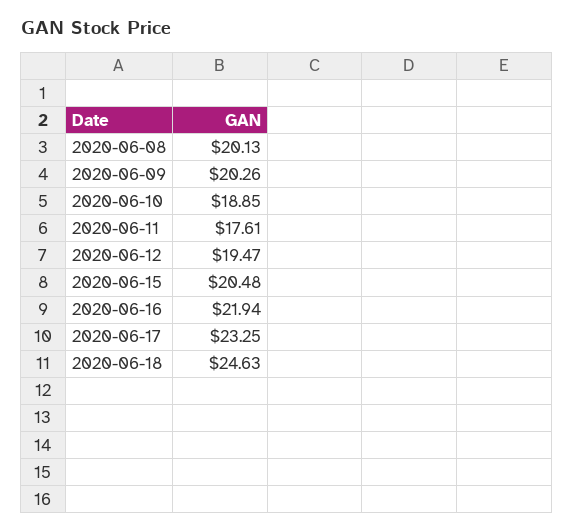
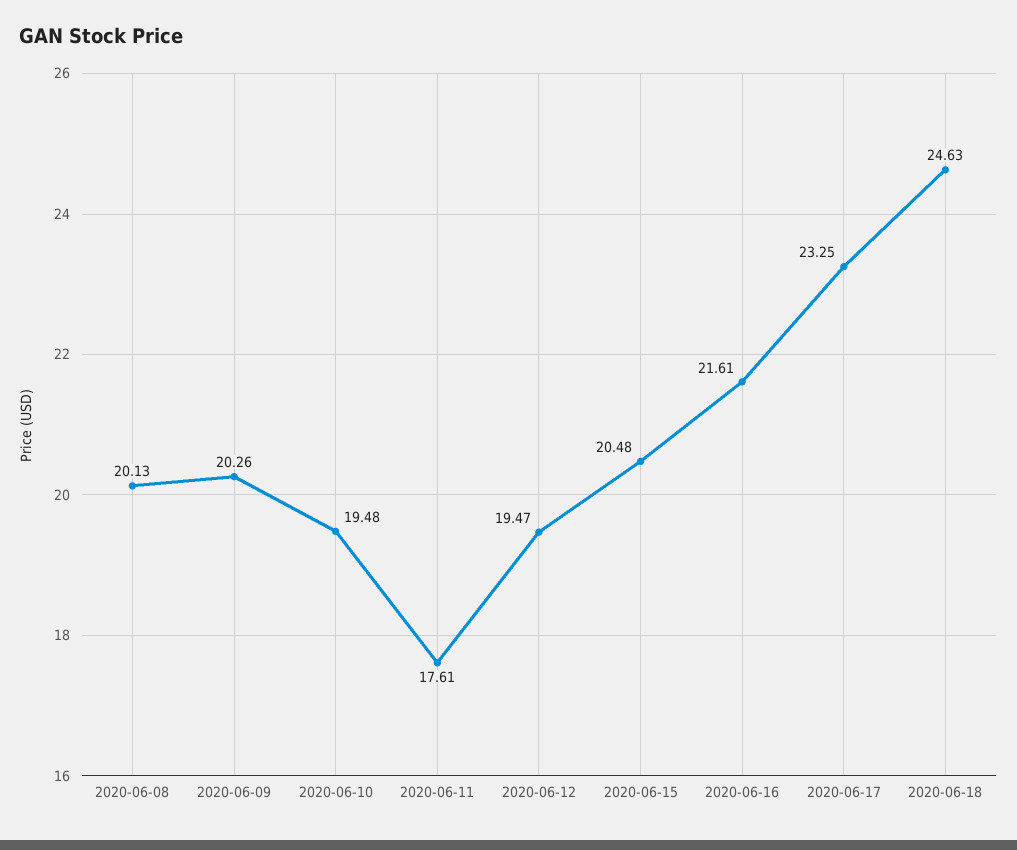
2020-06-10: 18.85 -> 19.48
2020-06-16: 21.94 -> 21.61

